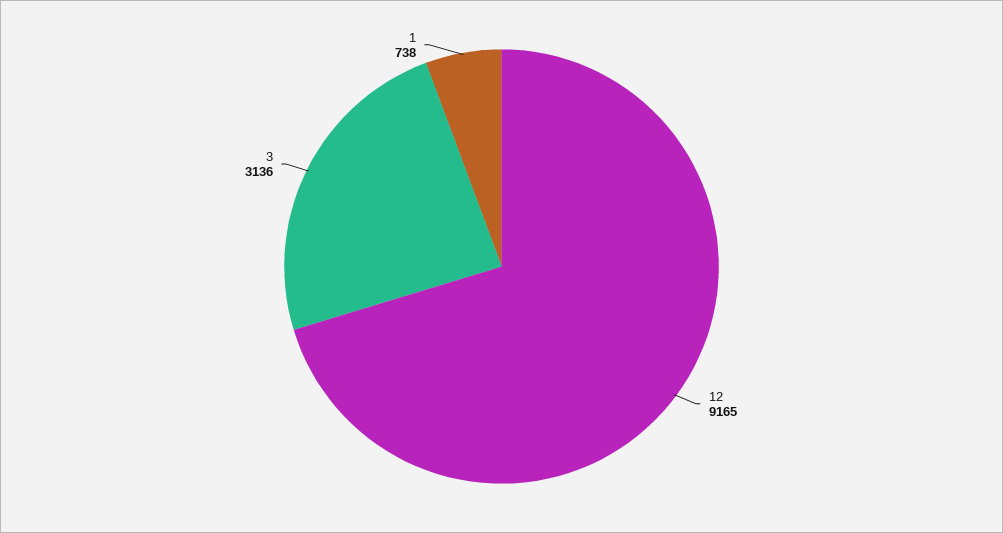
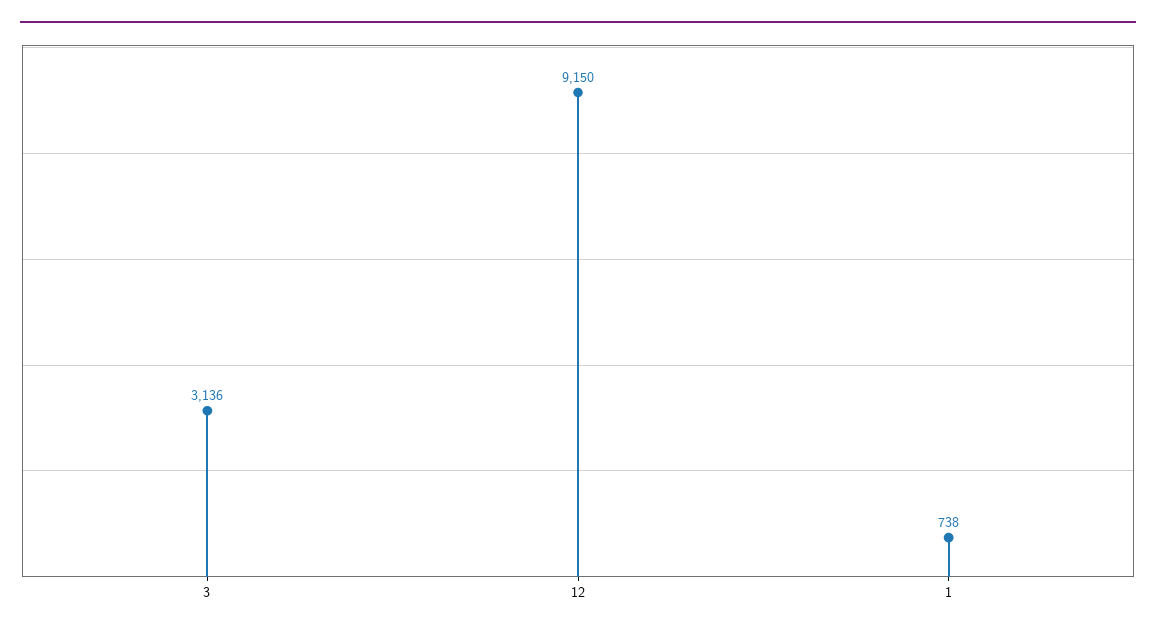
12: 9165 -> 9150

